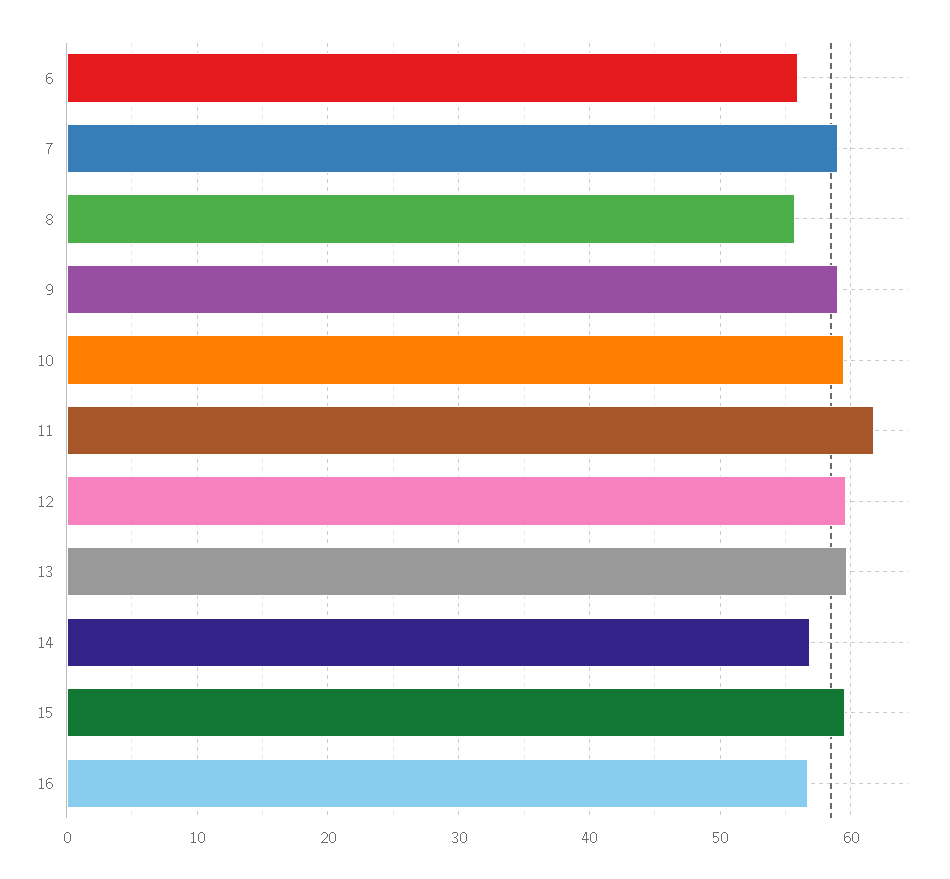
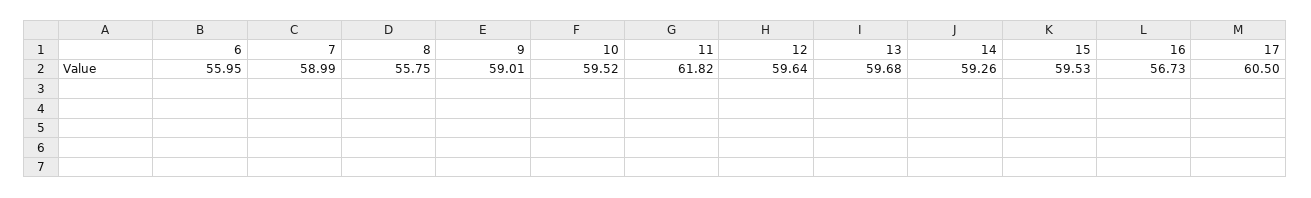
14: 57 -> 59.26
17: none -> 60.5

